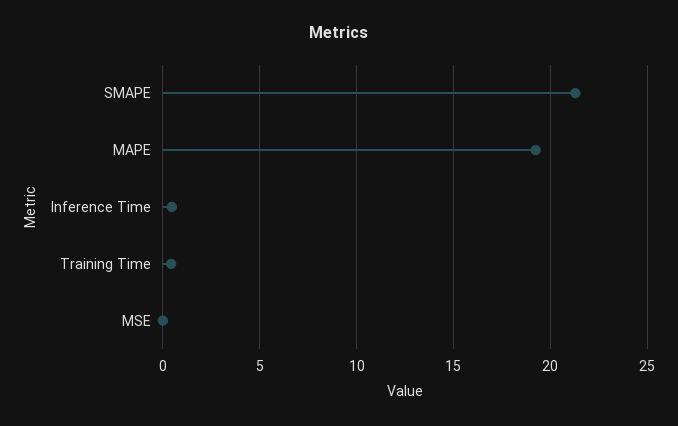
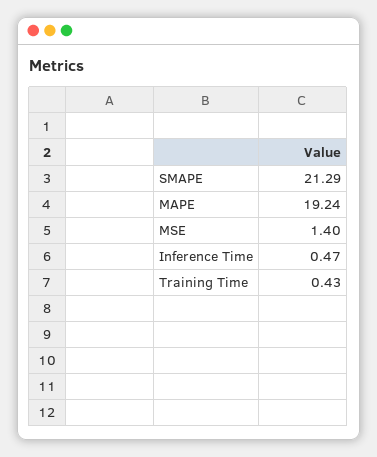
MSE: 0 -> 1.4

